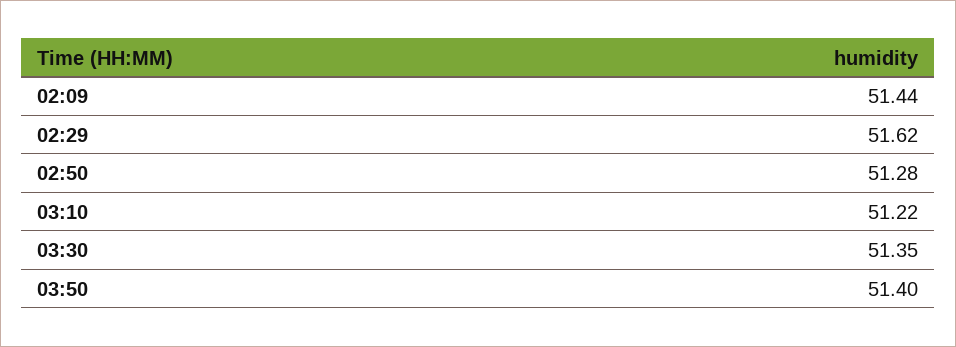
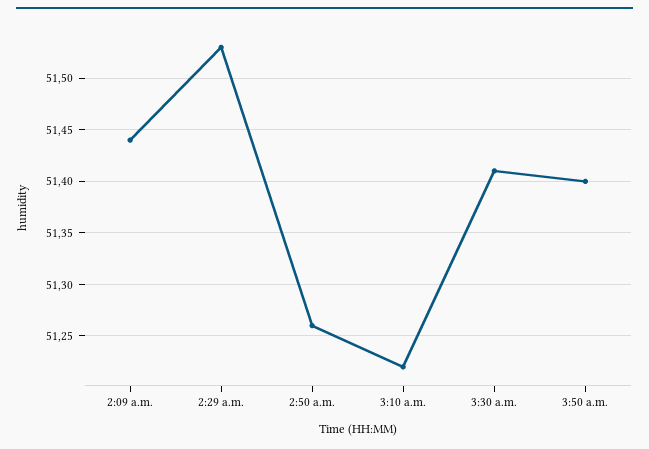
02:29: 51.62 -> 51.53
02:50: 51.28 -> 51.26
03:30: 51.35 -> 51.41

